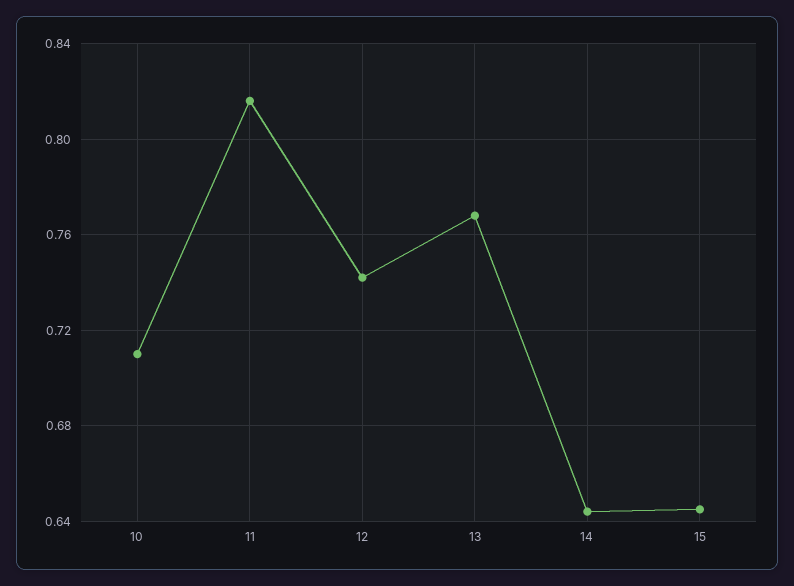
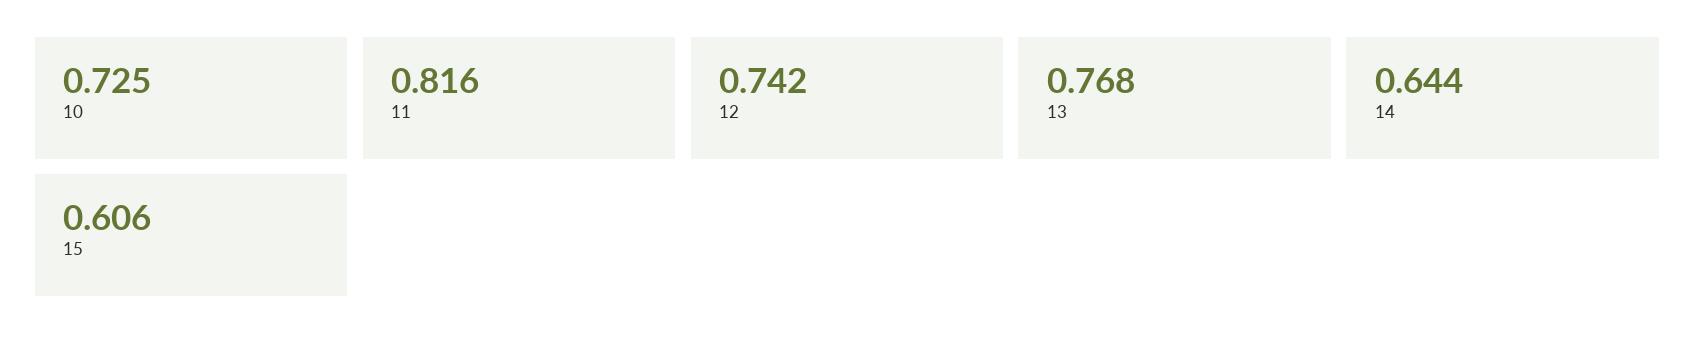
10: 0.71 -> 0.725
15: 0.645 -> 0.606

